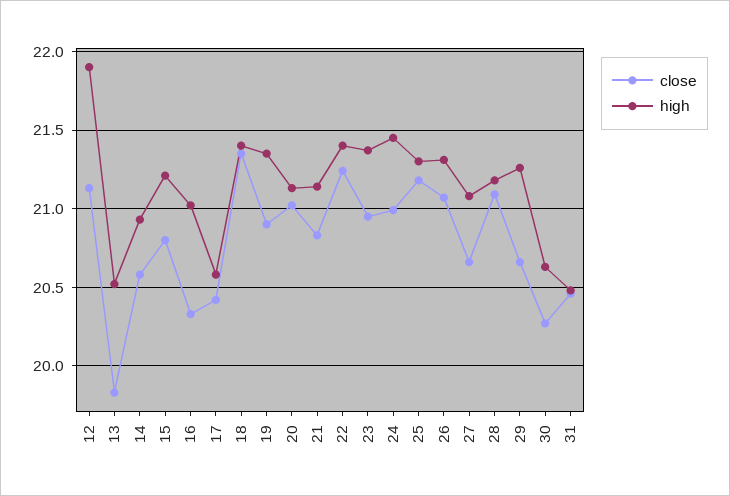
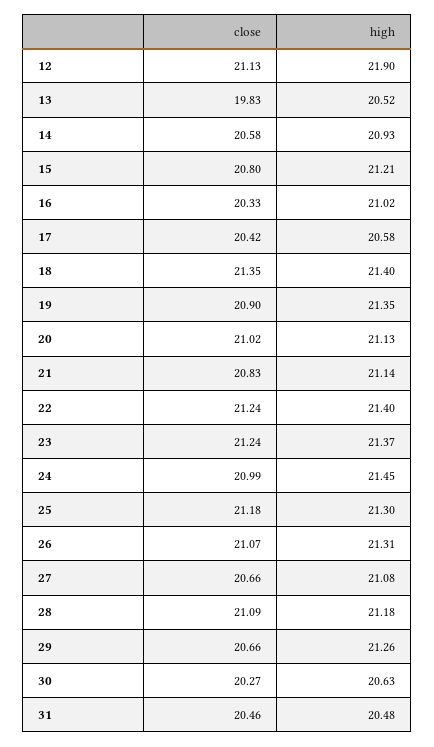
close, 23: 20.95 -> 21.24

